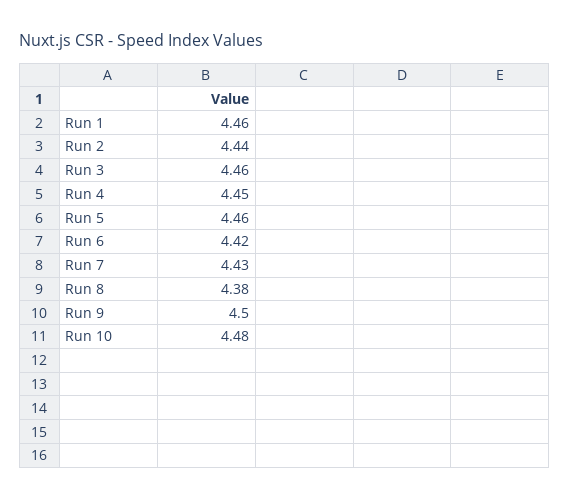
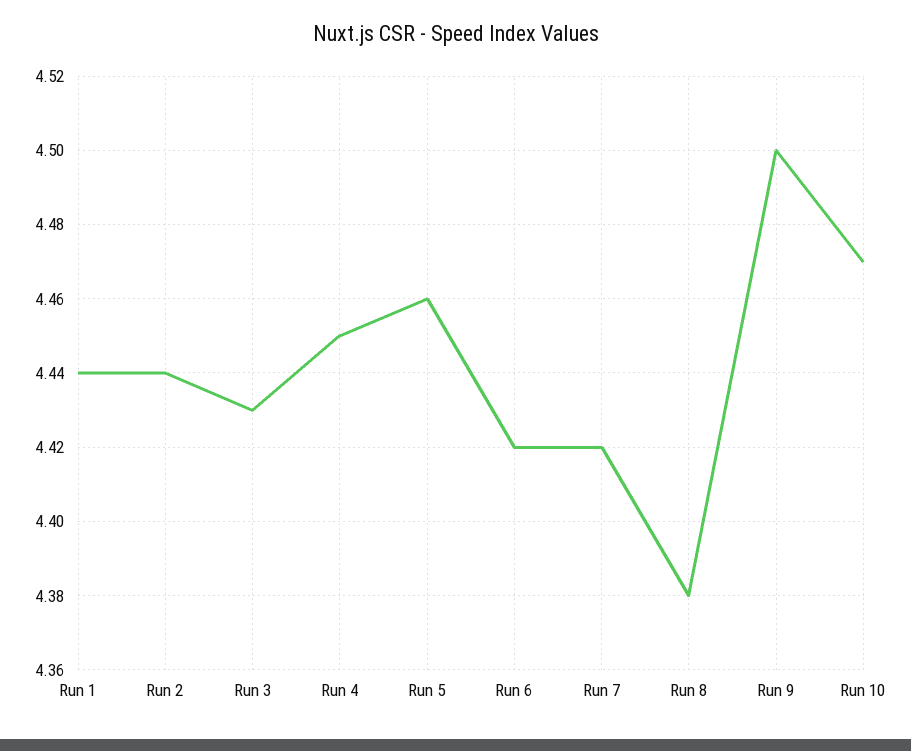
Run 1: 4.46 -> 4.44
Run 3: 4.46 -> 4.43
Run 7: 4.43 -> 4.42
Run 10: 4.48 -> 4.47

